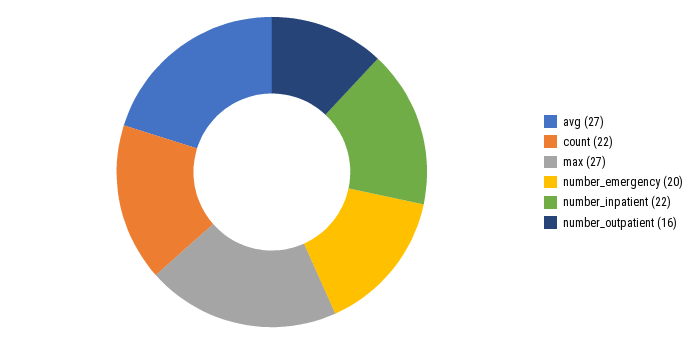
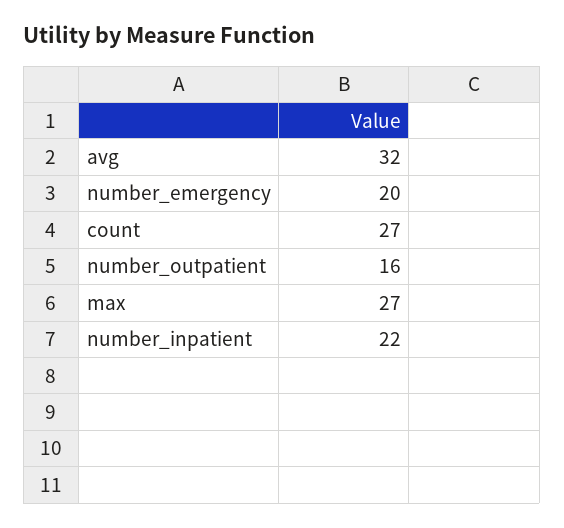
avg: 27 -> 32
count: 22 -> 27

